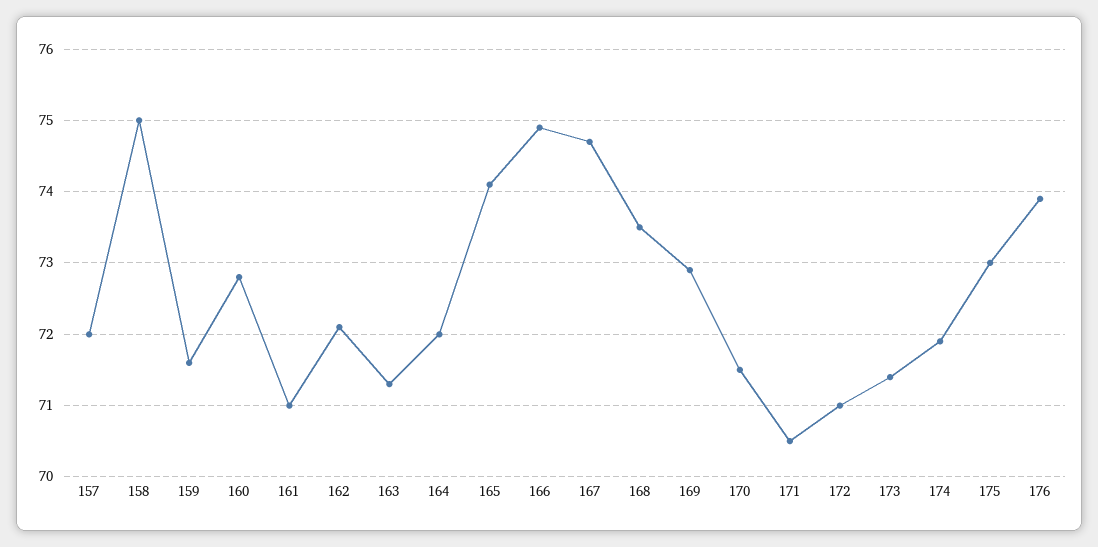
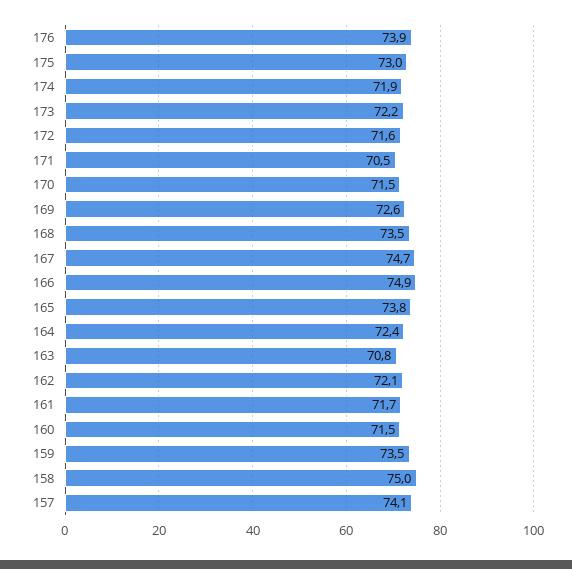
157: 72 -> 74.1
159: 71.6 -> 73.5
160: 72.8 -> 71.5
161: 71 -> 71.7
163: 71.3 -> 70.8
164: 72 -> 72.4
165: 74.1 -> 73.8
169: 72.9 -> 72.6
172: 71 -> 71.6
173: 71.4 -> 72.2

